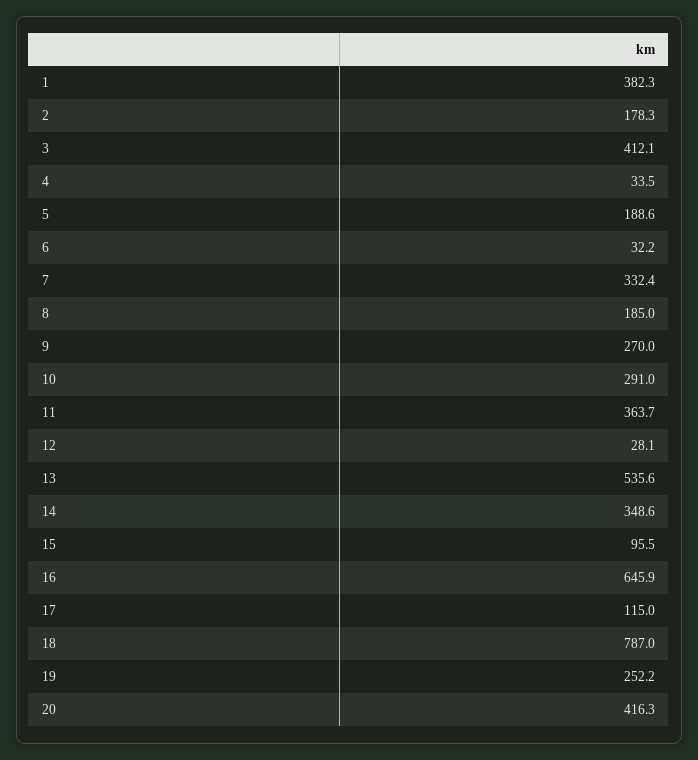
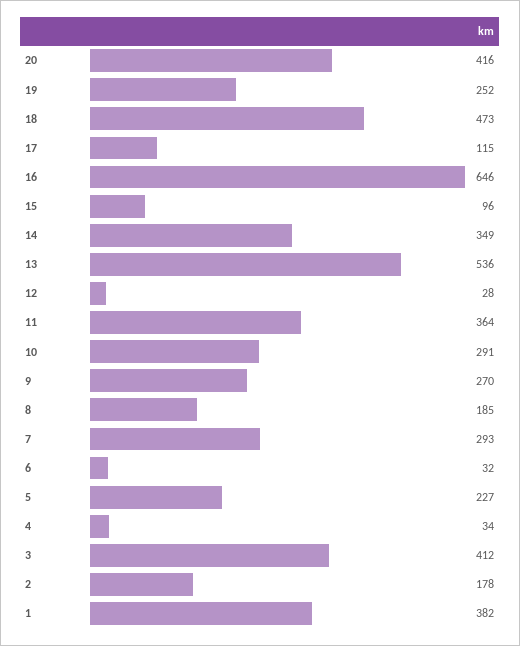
5: 188.6 -> 227
7: 332.4 -> 293
18: 787 -> 473

